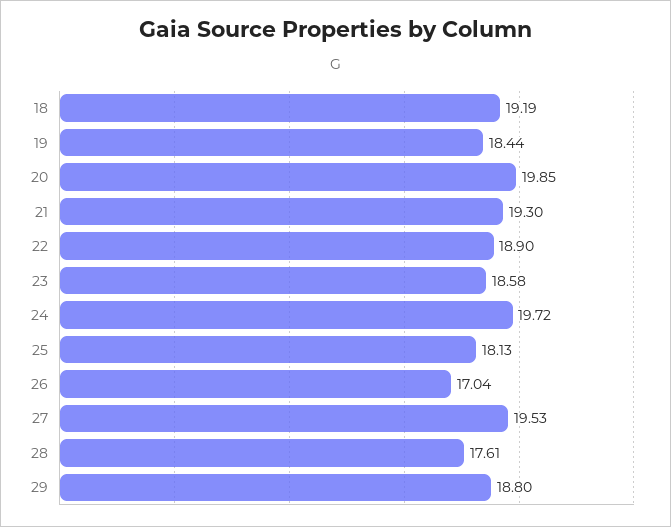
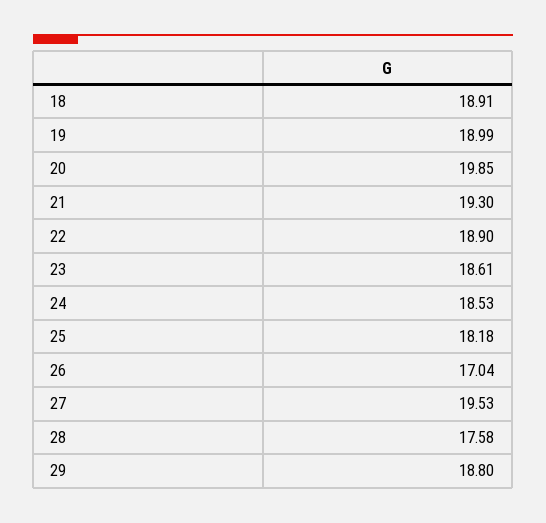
18: 19.19 -> 18.91
19: 18.44 -> 18.99
23: 18.58 -> 18.61
24: 19.72 -> 18.53
25: 18.13 -> 18.18
28: 17.61 -> 17.58

